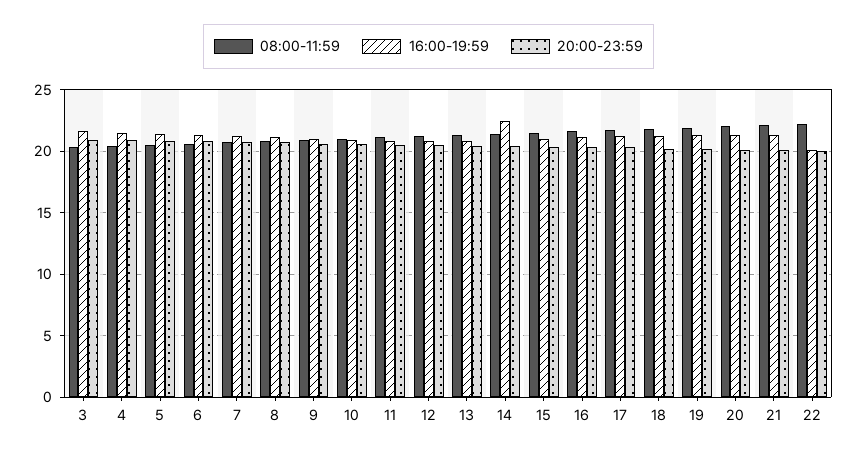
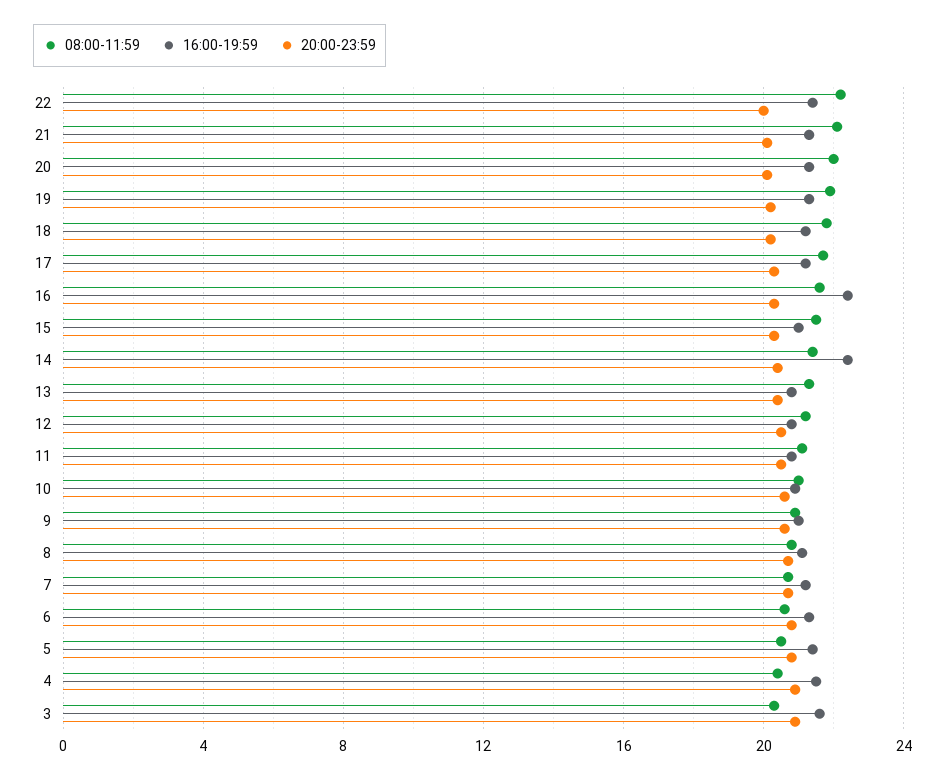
16:00-19:59, 16: 21 -> 22.5
16:00-19:59, 22: 20 -> 21.5

